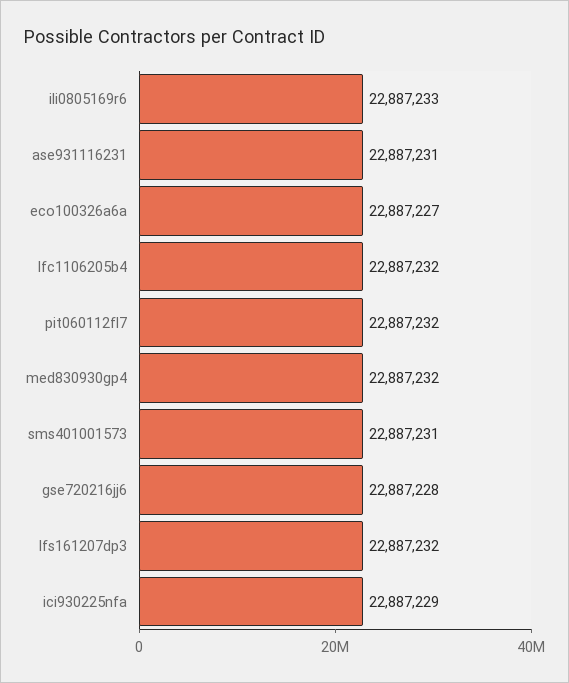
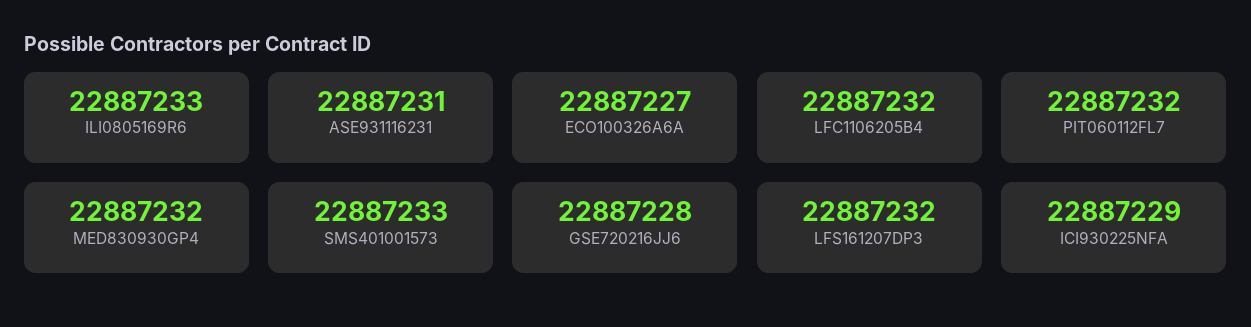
sms401001573: 22887231 -> 22887233

